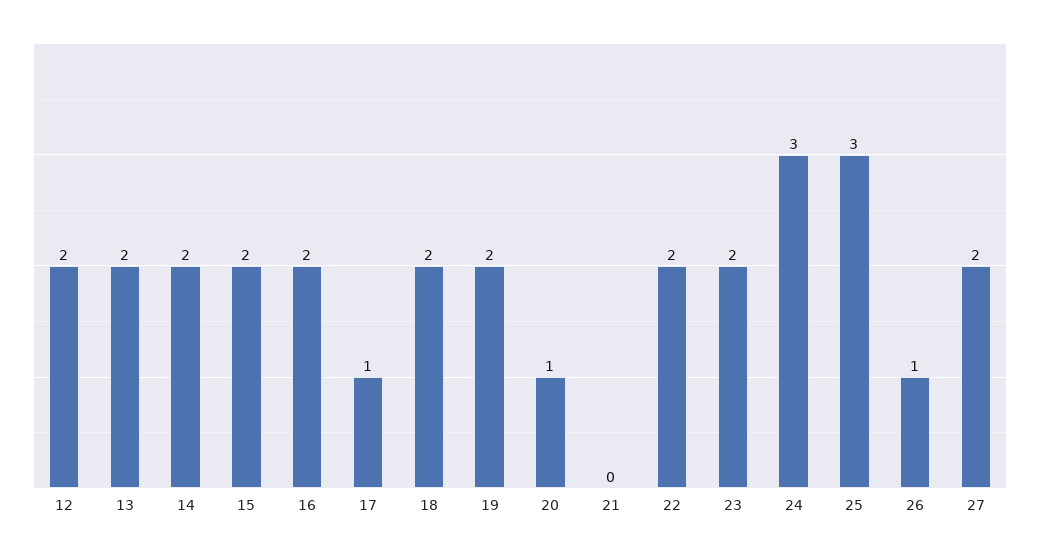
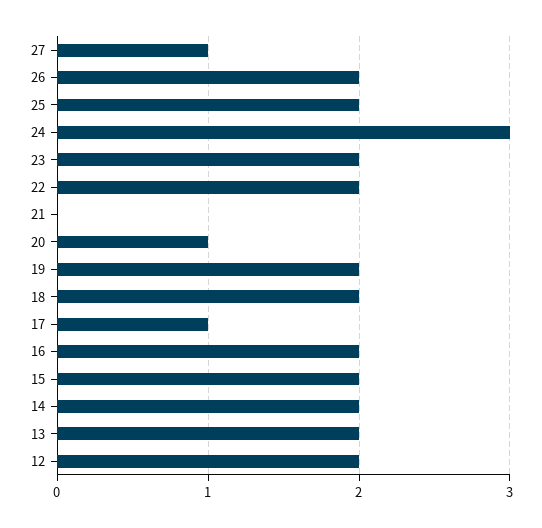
25: 3 -> 2
26: 1 -> 2
27: 2 -> 1

